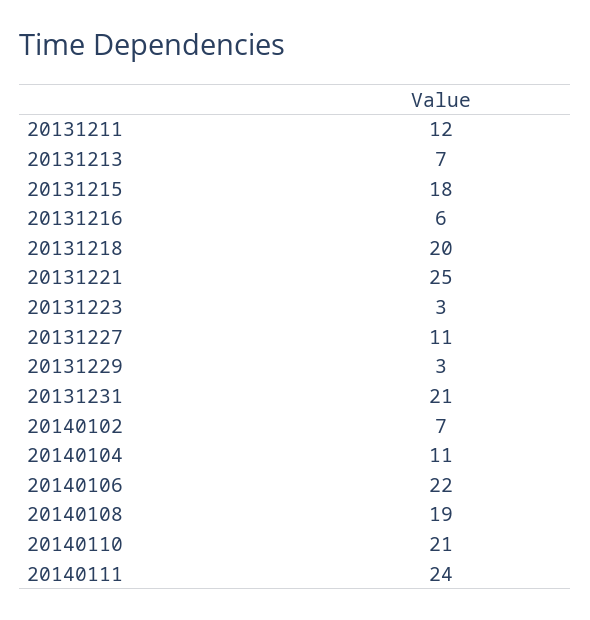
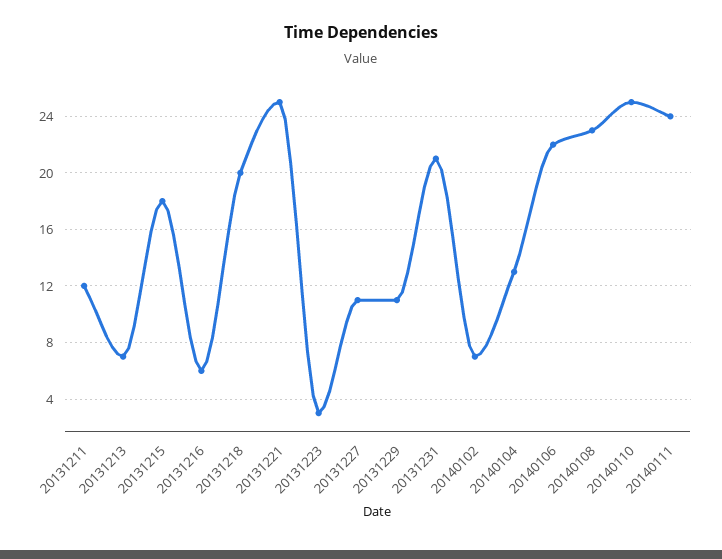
20131229: 3 -> 11
20140104: 11 -> 13
20140108: 19 -> 23
20140110: 21 -> 25

